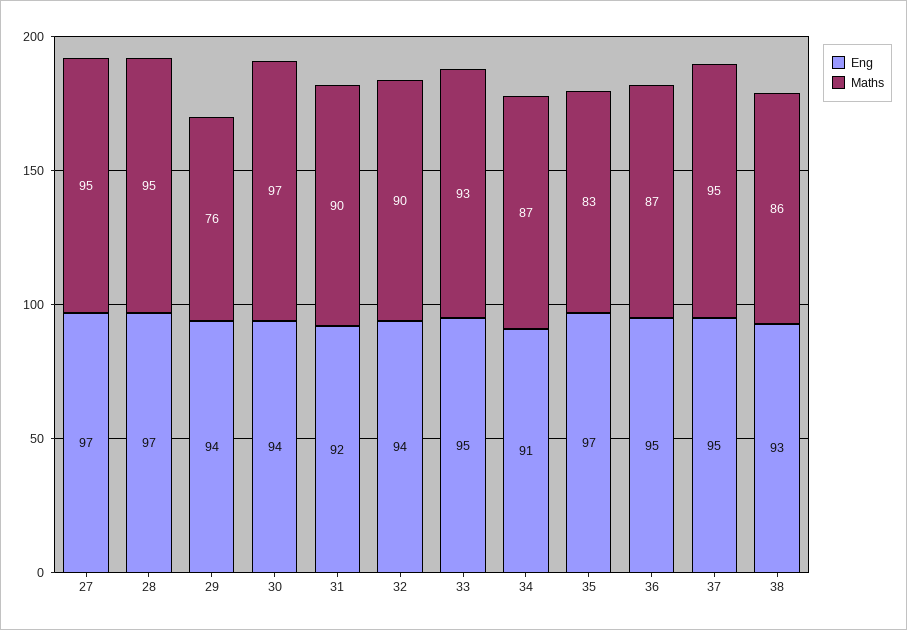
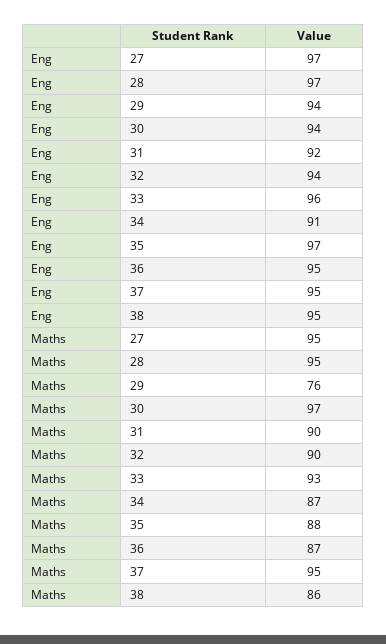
Eng, 33: 95 -> 96
Maths, 35: 83 -> 88
Eng, 38: 93 -> 95

